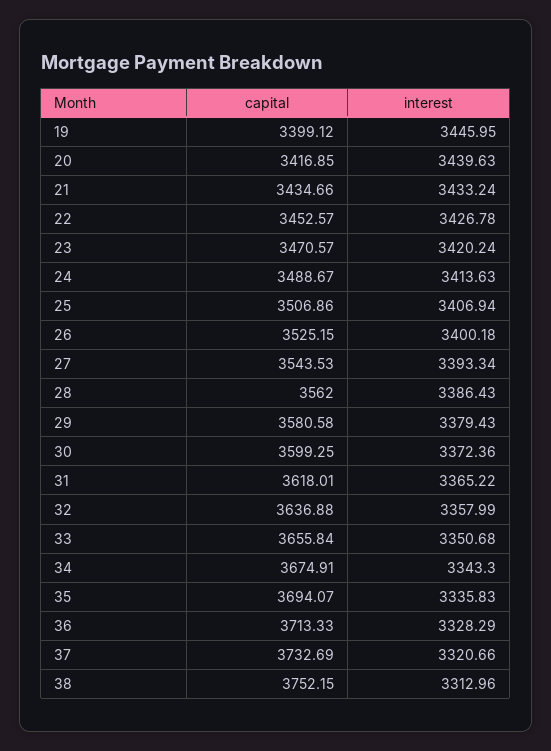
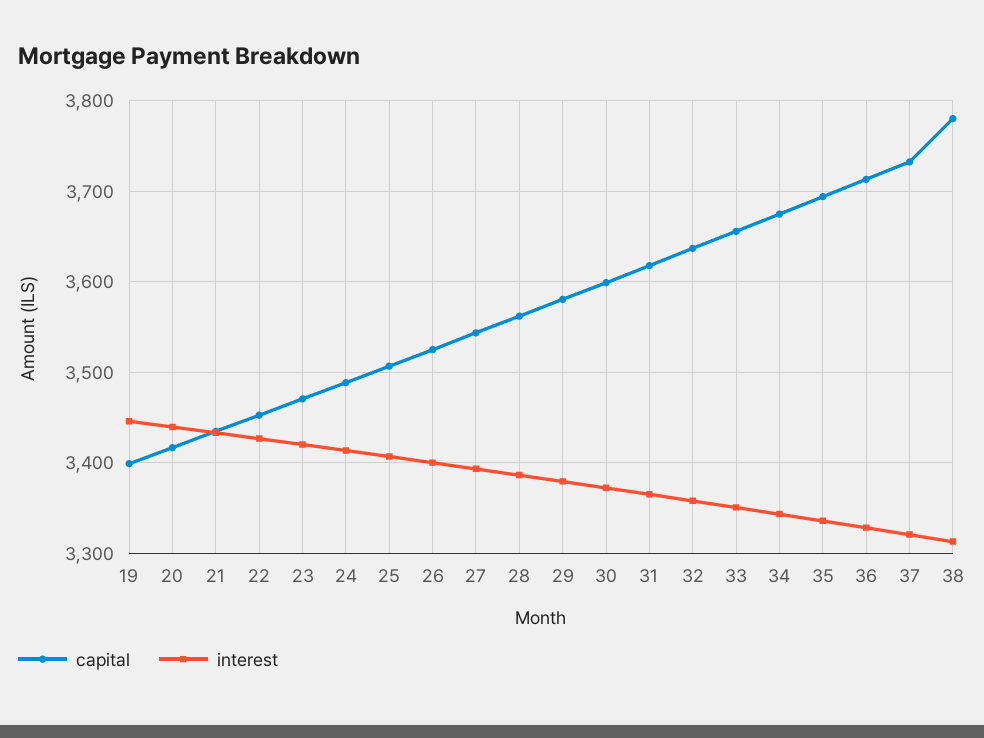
capital, 38: 3752.15 -> 3780

